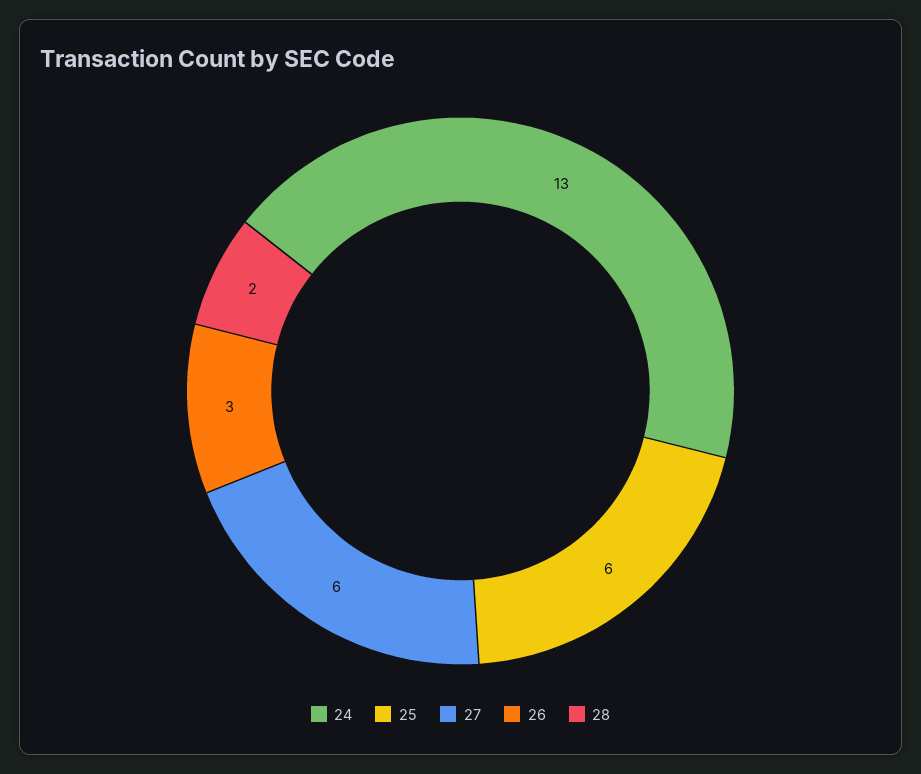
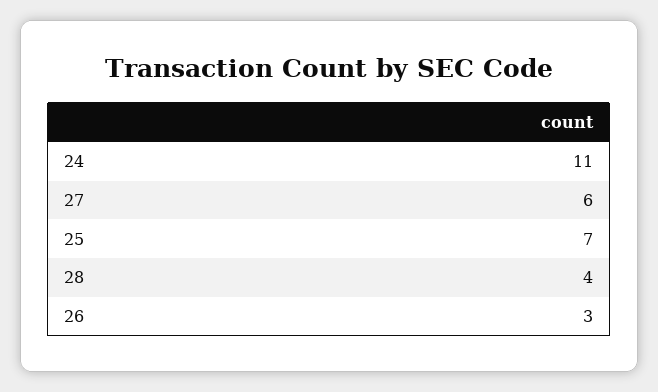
24: 13 -> 11
25: 6 -> 7
28: 2 -> 4

